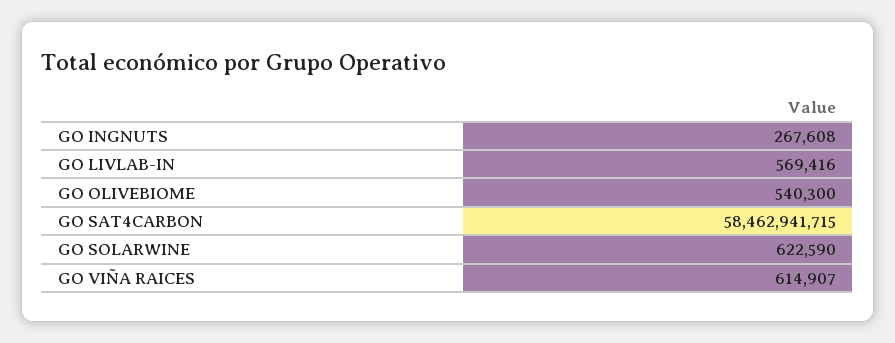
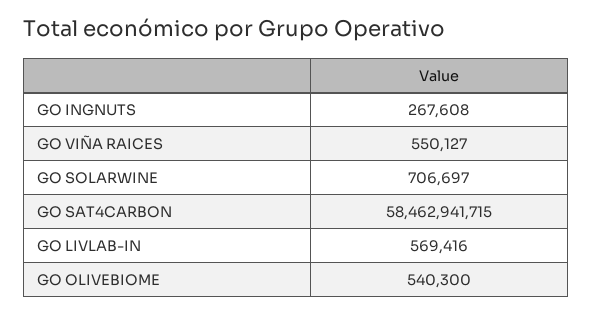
GO SOLARWINE: 622590 -> 706697
GO VIÑA RAICES: 614907 -> 550127

